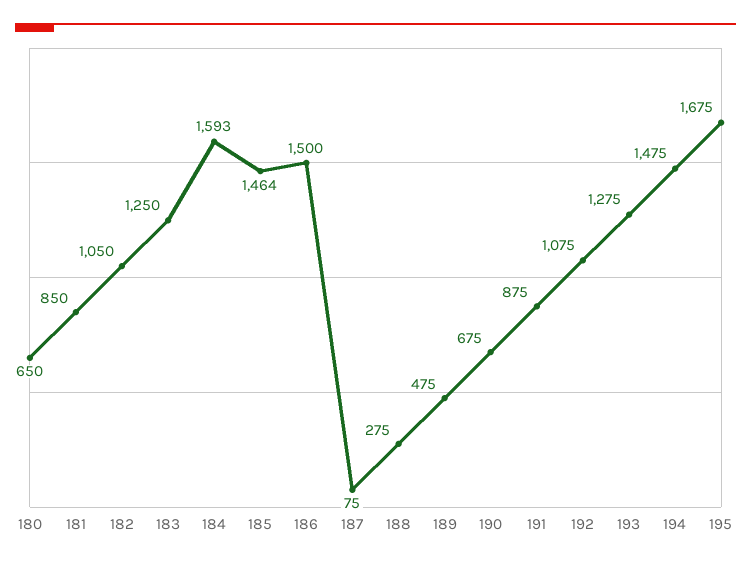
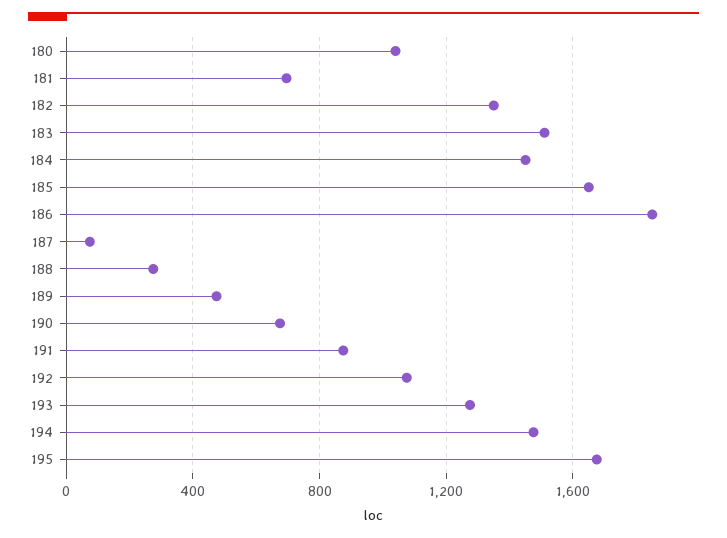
180: 650 -> 1050
181: 850 -> 700
182: 1050 -> 1350
183: 1250 -> 1500
184: 1593 -> 1450
185: 1464 -> 1650
186: 1500 -> 1850

